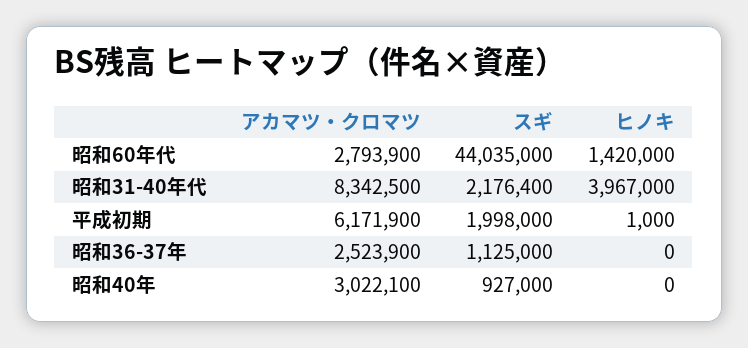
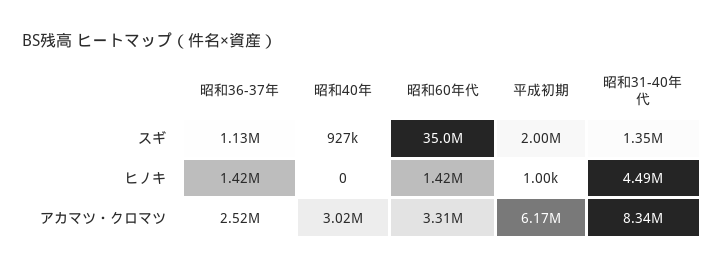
アカマツ・クロマツ, 昭和60年代: 2793900 -> 3310000
スギ, 昭和60年代: 44035000 -> 35000000
スギ, 昭和31-40年代: 2176400 -> 1350000
ヒノキ, 昭和31-40年代: 3967000 -> 4490000
ヒノキ, 昭和36-37年: 0 -> 1420000

